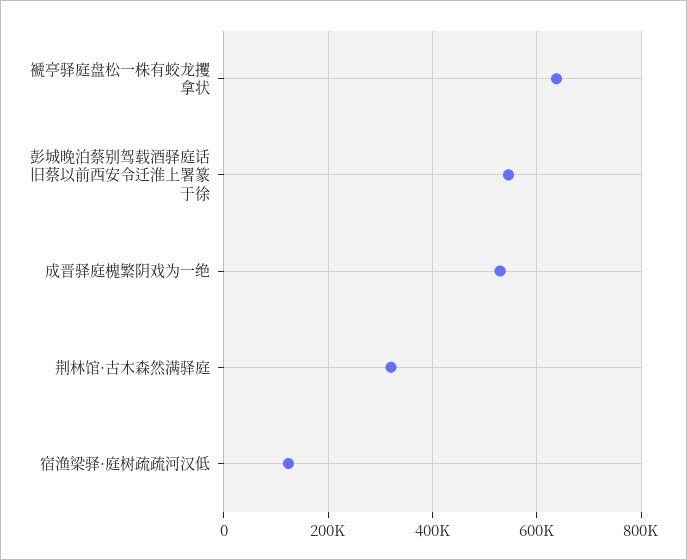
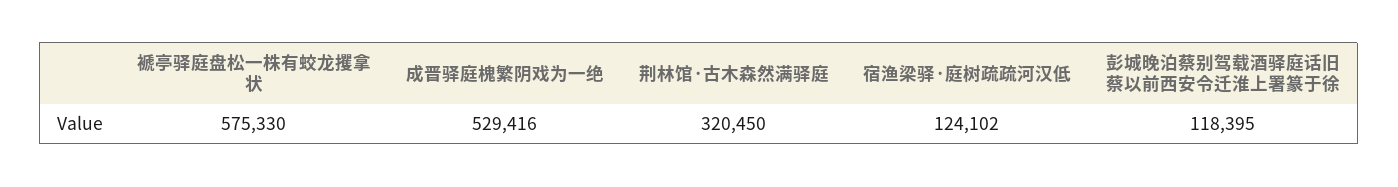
褫亭驿庭盘松一株有蛟龙攫拿状: 640000 -> 575330
彭城晚泊蔡别驾载酒驿庭话旧蔡以前西安令迁淮上署篆于徐: 540000 -> 118395

